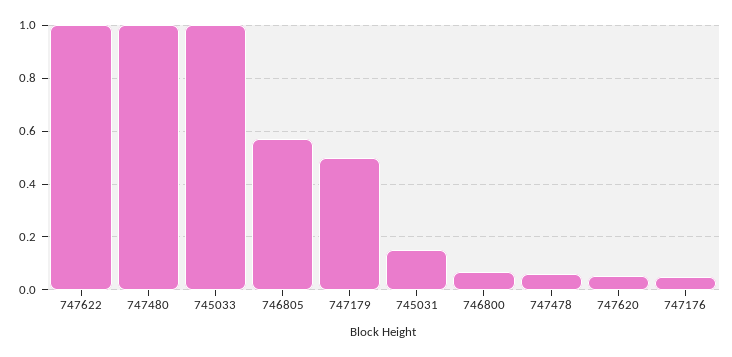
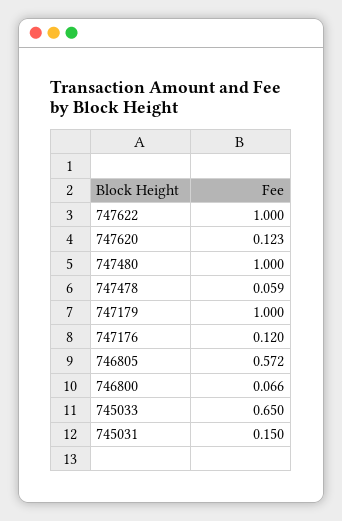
745033: 1 -> 0.65
747179: 0.5 -> 1
747620: 0.05 -> 0.123
747176: 0.05 -> 0.12

